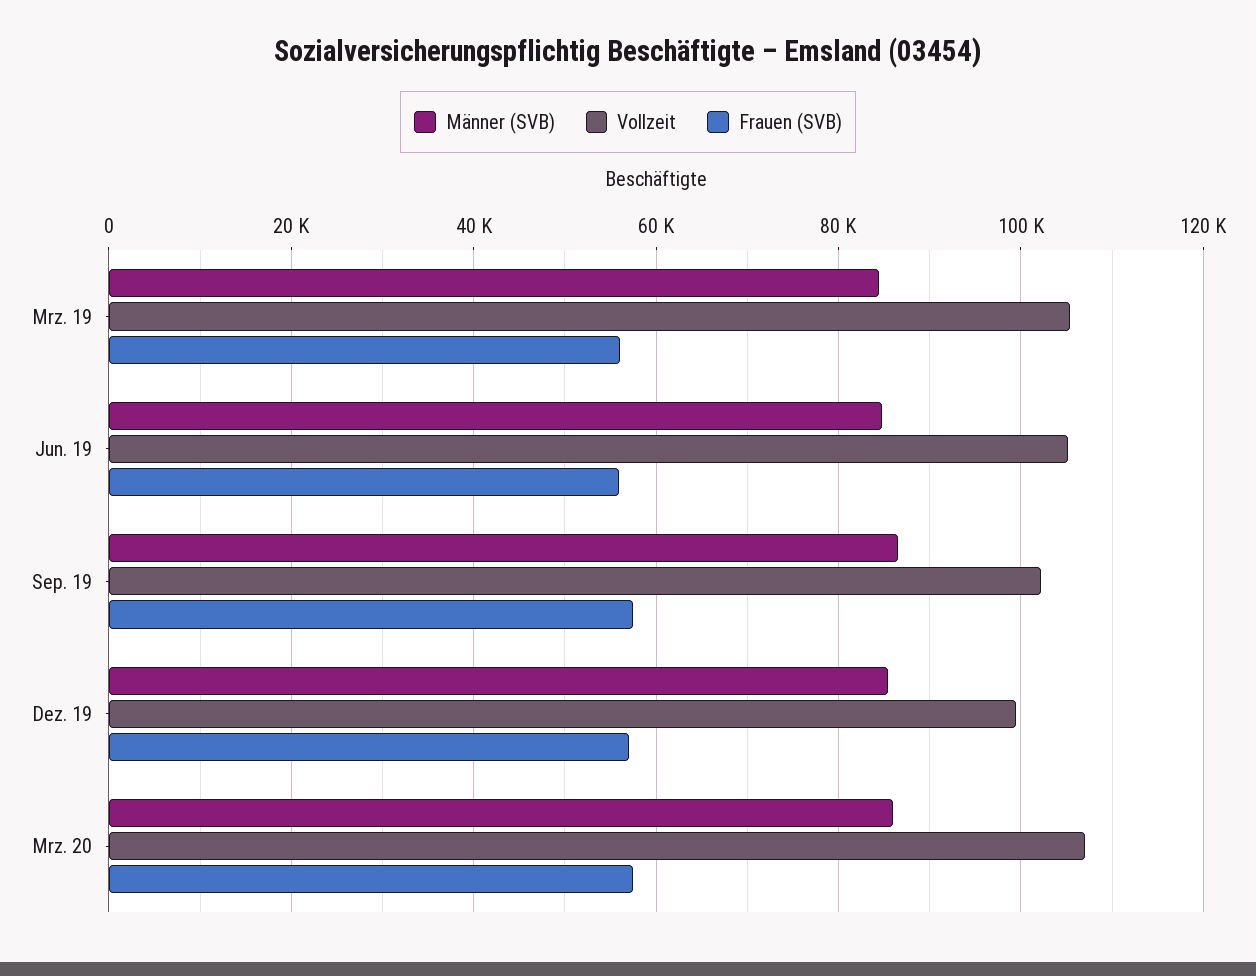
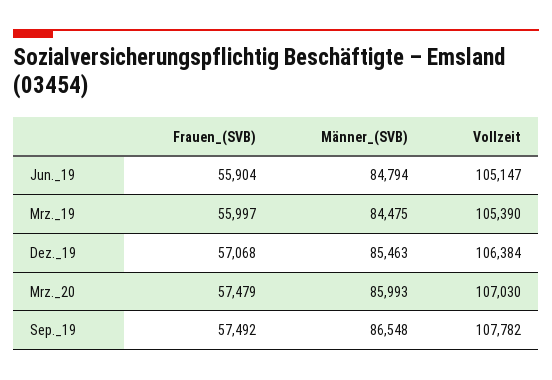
Vollzeit, Sep. 19: 102000 -> 107782
Vollzeit, Dez. 19: 100000 -> 106384

